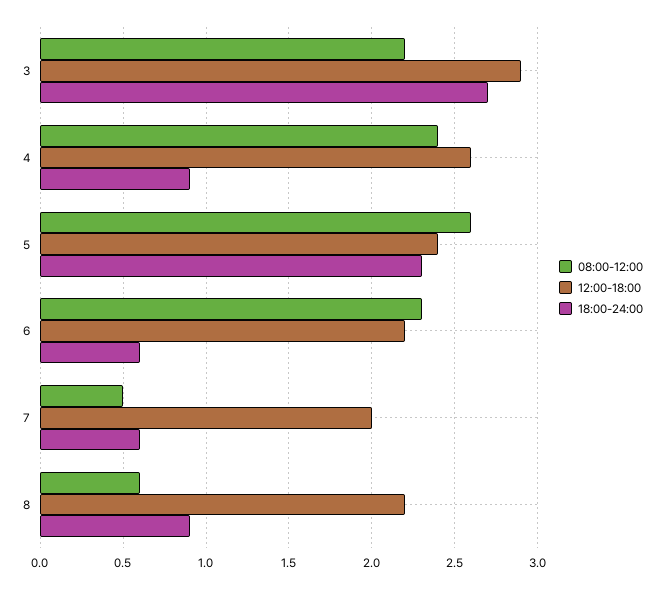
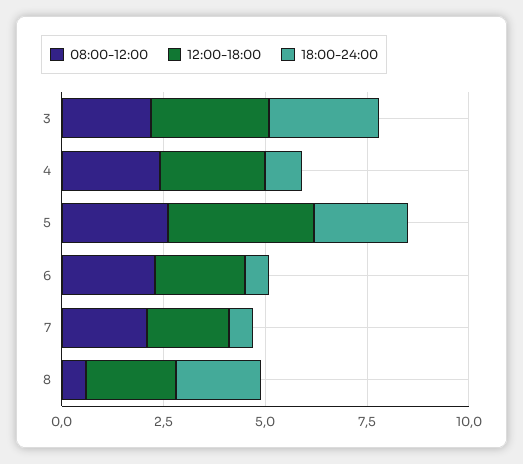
12:00-18:00, 5: 2.4 -> 3.5
08:00-12:00, 7: 0.5 -> 2
18:00-24:00, 8: 0.9 -> 2

